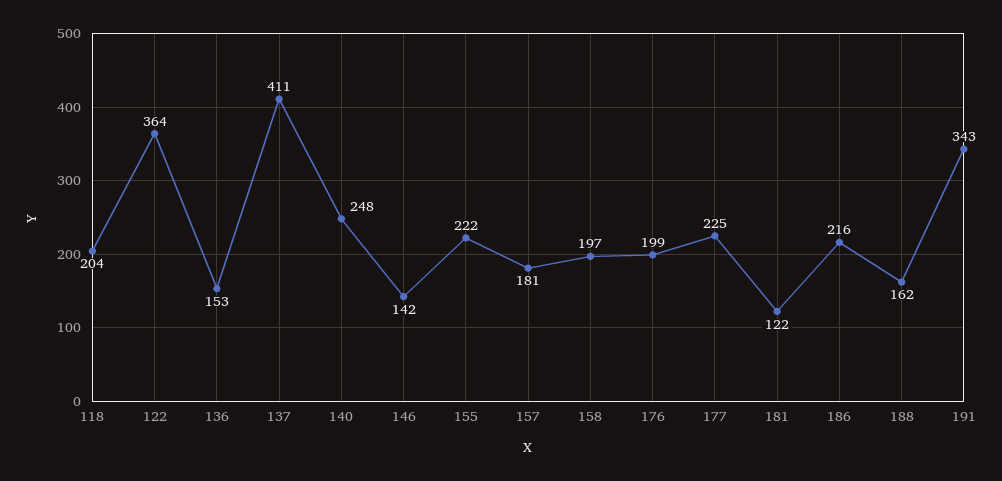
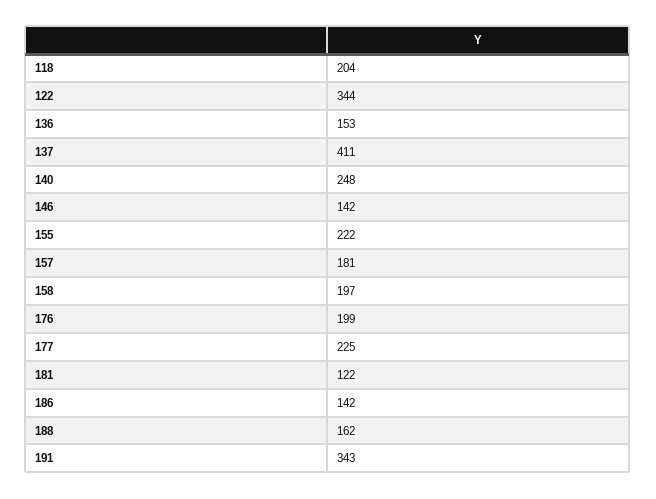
122: 364 -> 344
186: 216 -> 142

